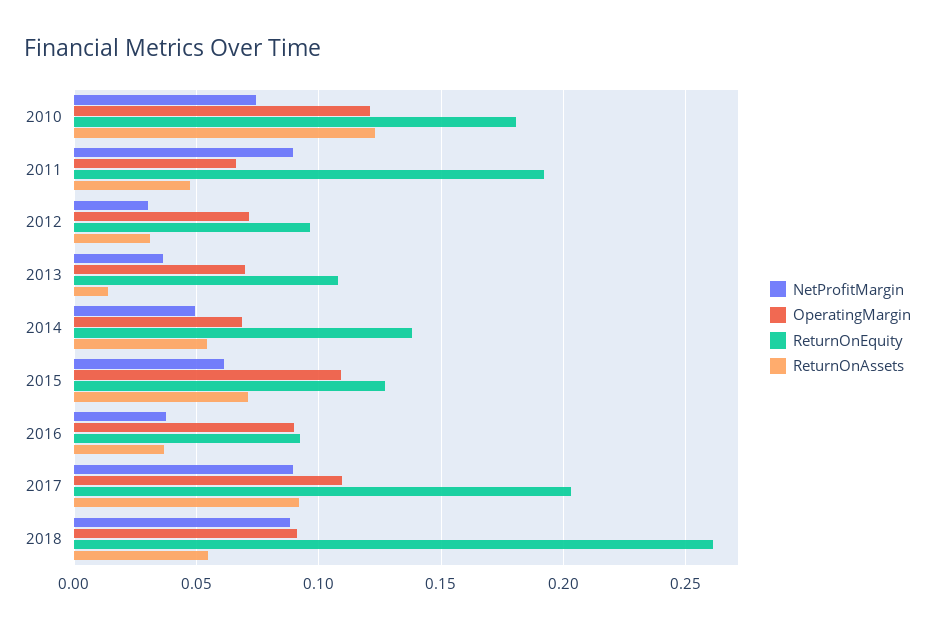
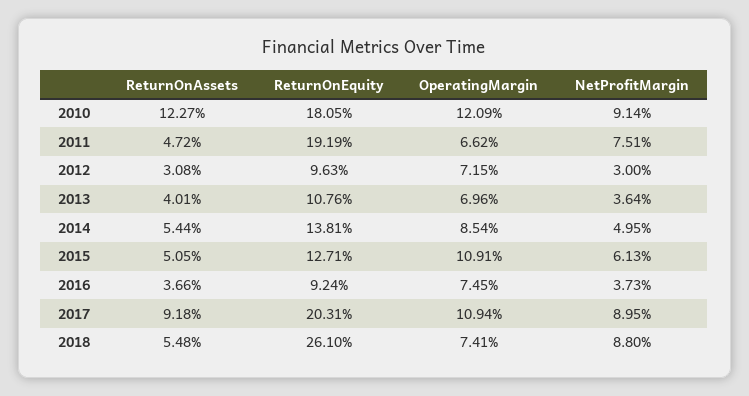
NetProfitMargin, 2010: 0.075 -> 0.0914
NetProfitMargin, 2011: 0.09 -> 0.0751
ReturnOnAssets, 2013: 0.015 -> 0.0401
OperatingMargin, 2014: 0.07 -> 0.0854
ReturnOnAssets, 2015: 0.07 -> 0.0505
OperatingMargin, 2016: 0.09 -> 0.0745
OperatingMargin, 2018: 0.09 -> 0.0741

